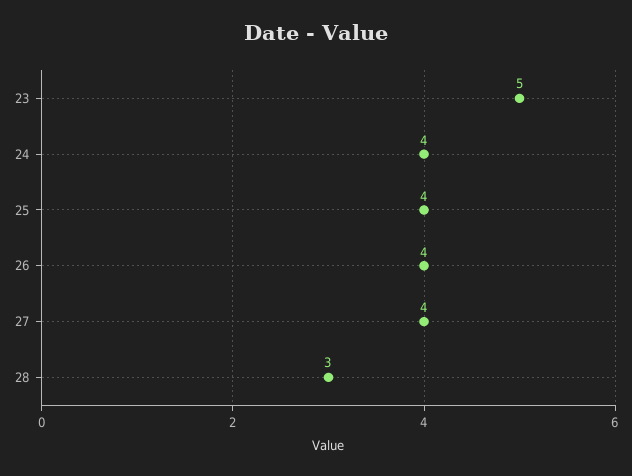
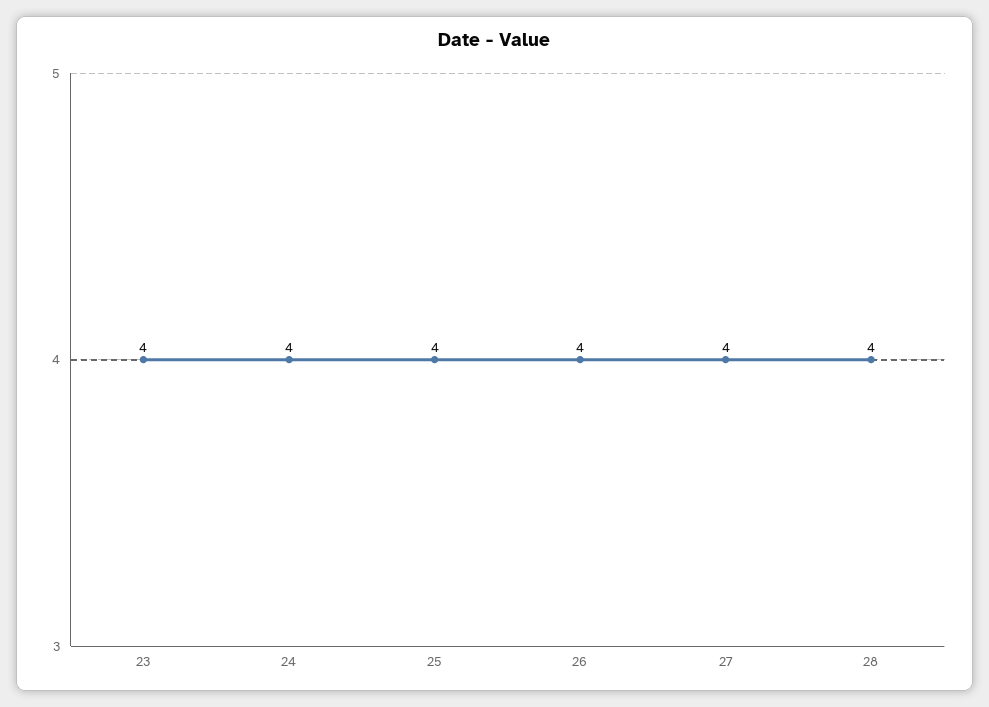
23: 5 -> 4
28: 3 -> 4

